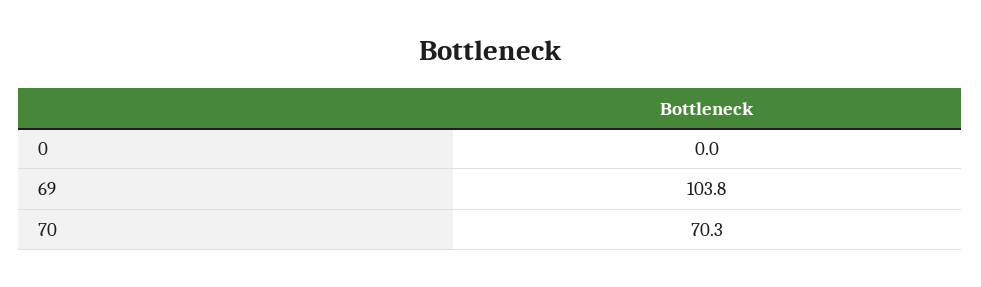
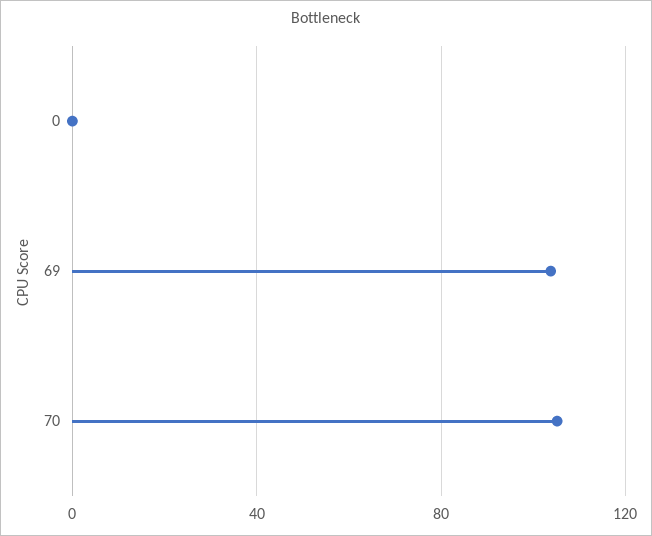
70: 70.3 -> 105

